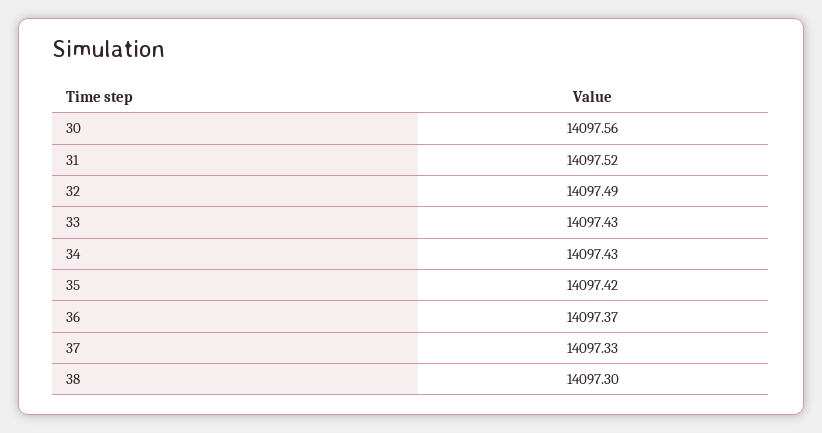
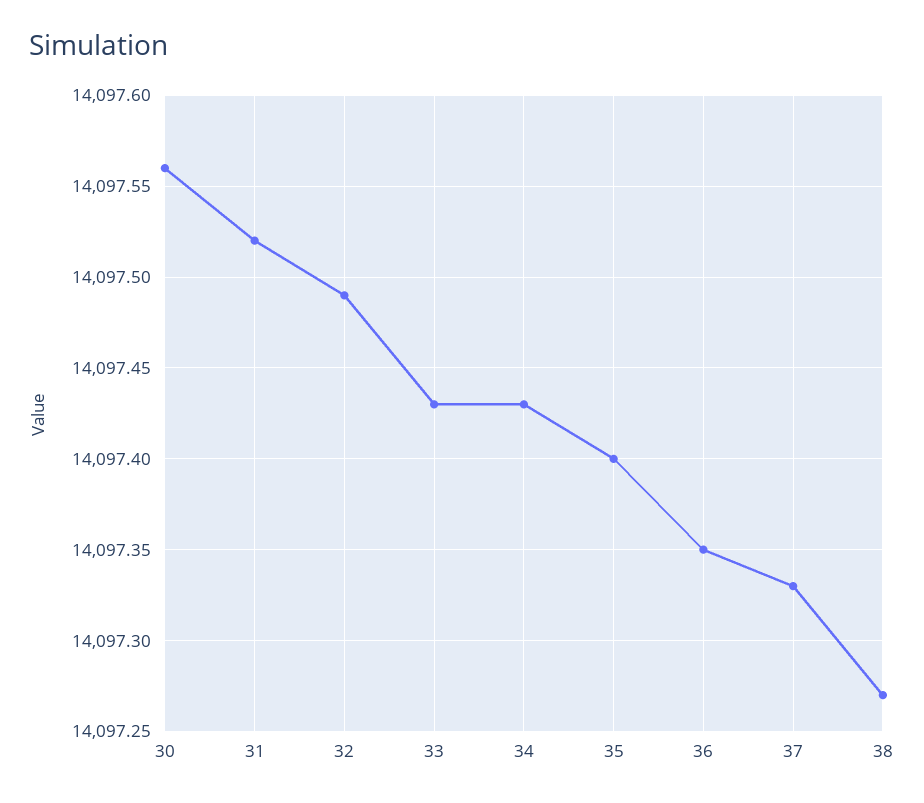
35: 14097.42 -> 14097.4
36: 14097.37 -> 14097.35
38: 14097.3 -> 14097.27

